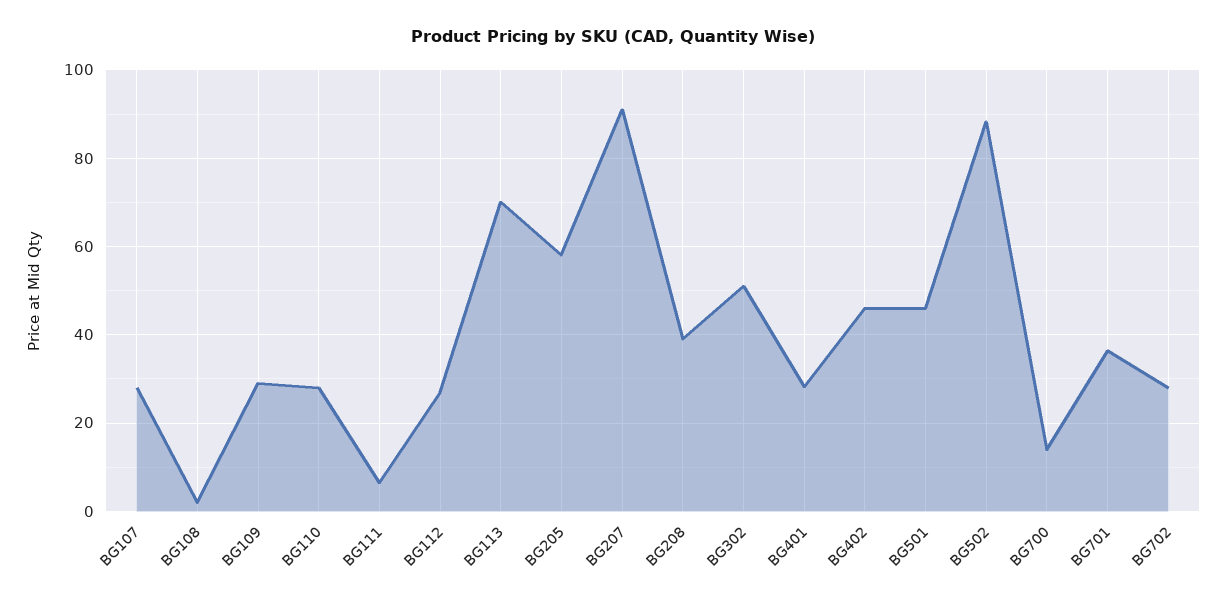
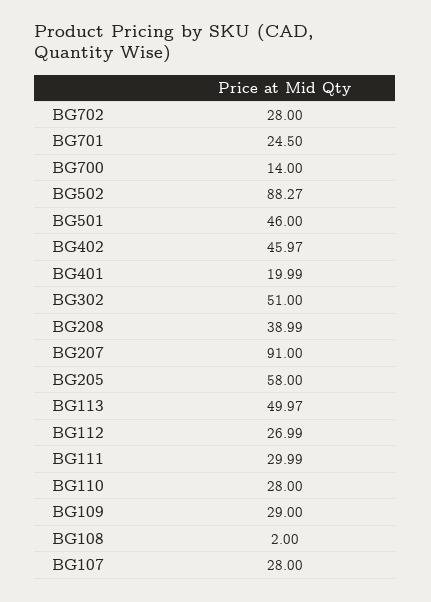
BG111: 6 -> 29.99
BG113: 70 -> 49.97
BG401: 28 -> 19.99
BG701: 36 -> 24.5

